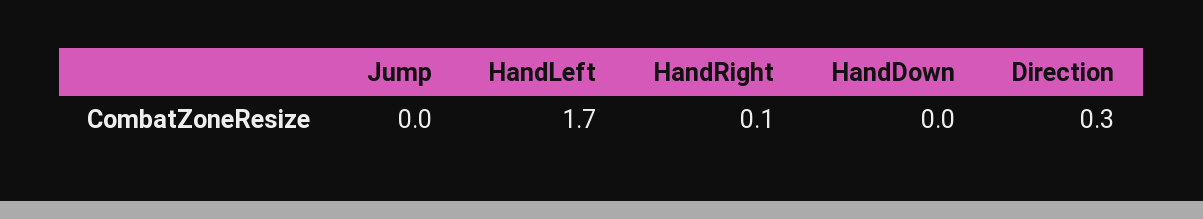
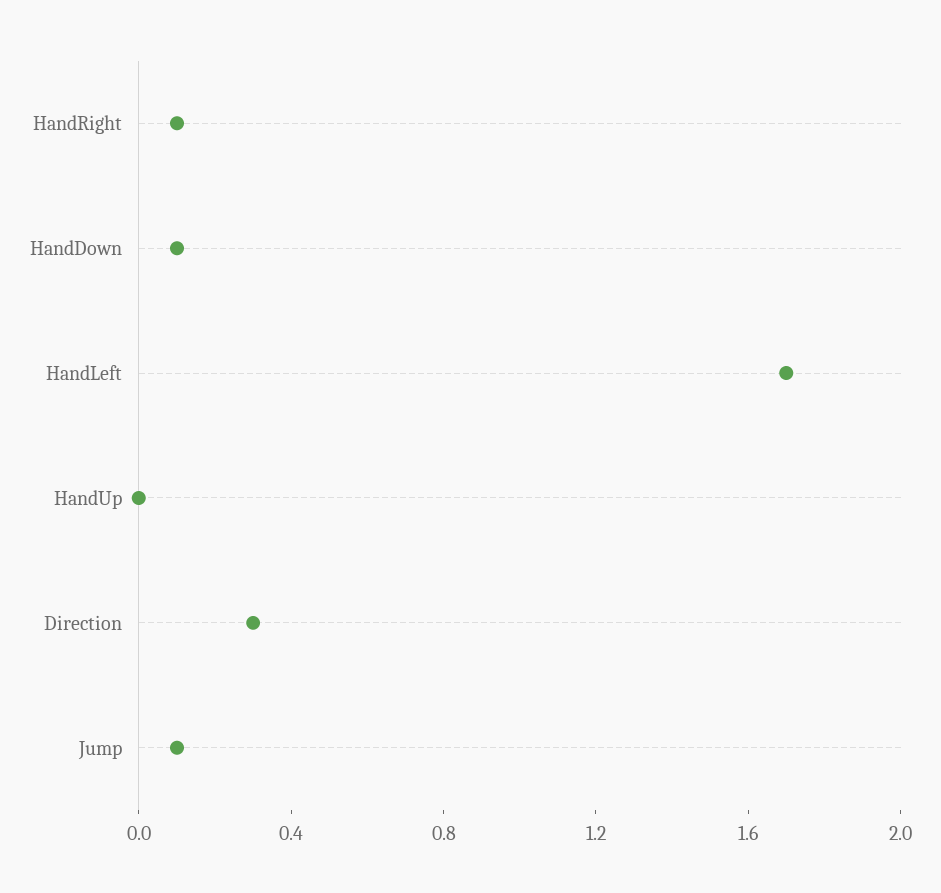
Jump: 0 -> 0.1
HandDown: 0 -> 0.1
HandUp: none -> 0

